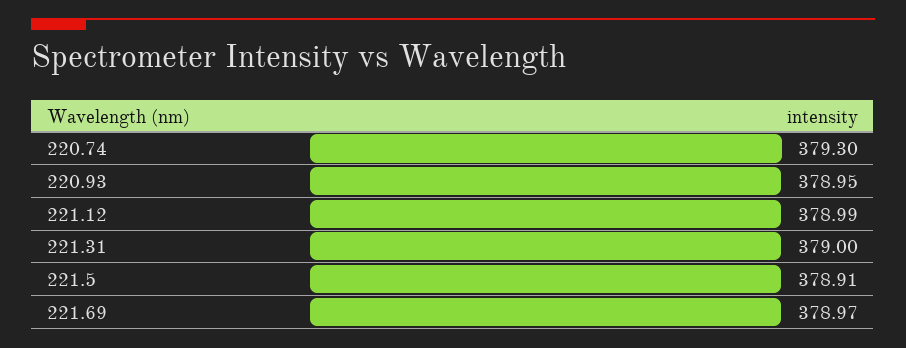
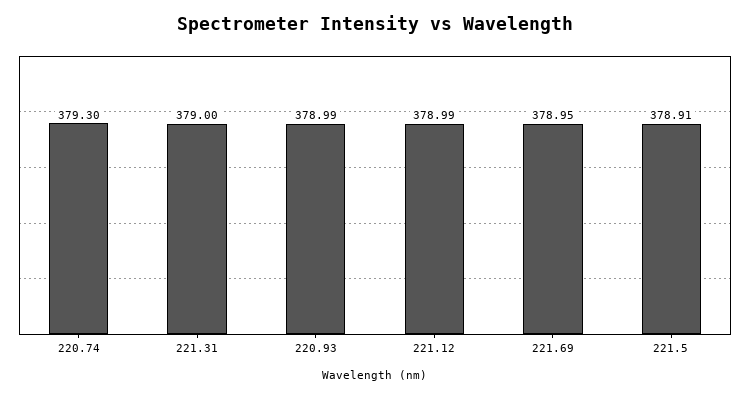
220.93: 378.95 -> 378.99
221.69: 378.97 -> 378.95

